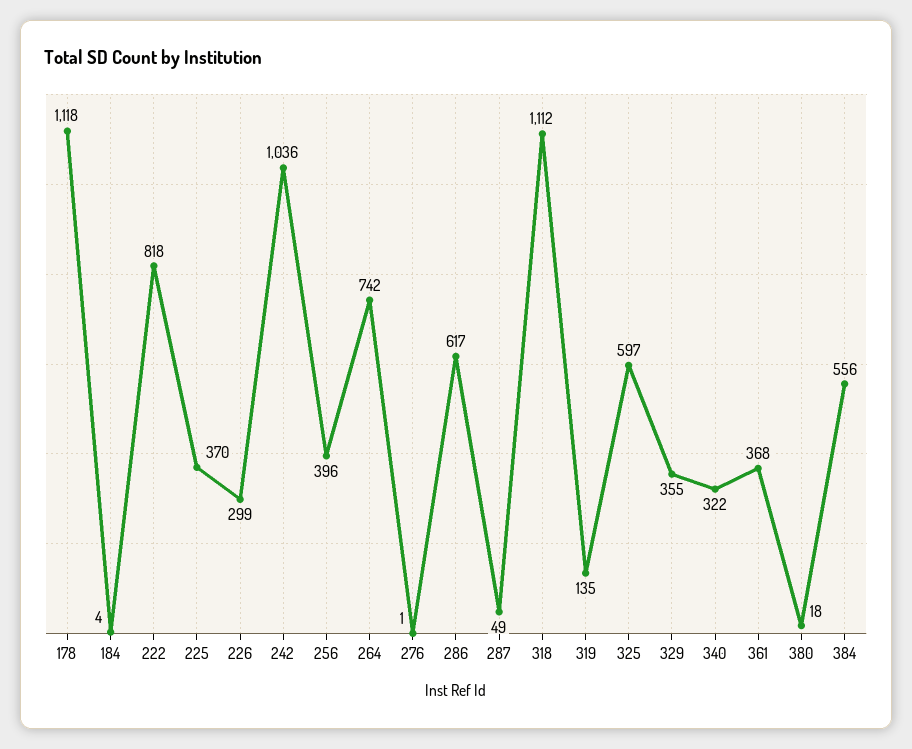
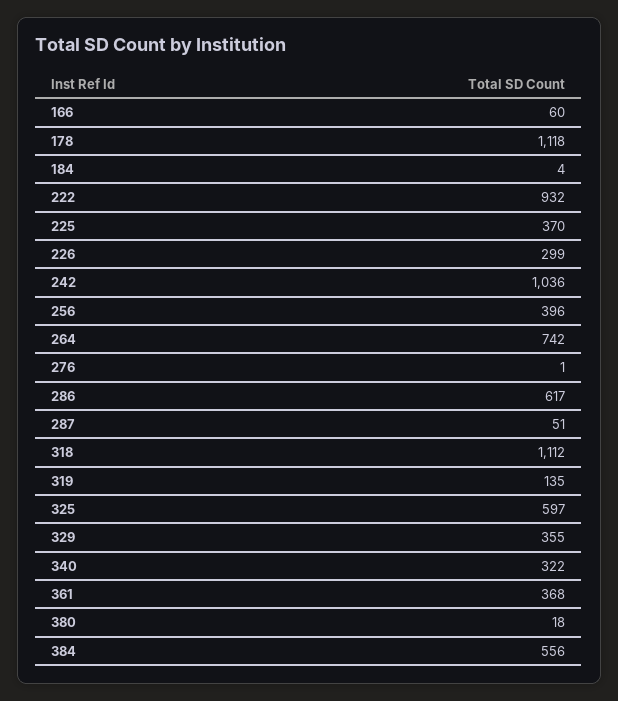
222: 818 -> 932
287: 49 -> 51
166: none -> 60

